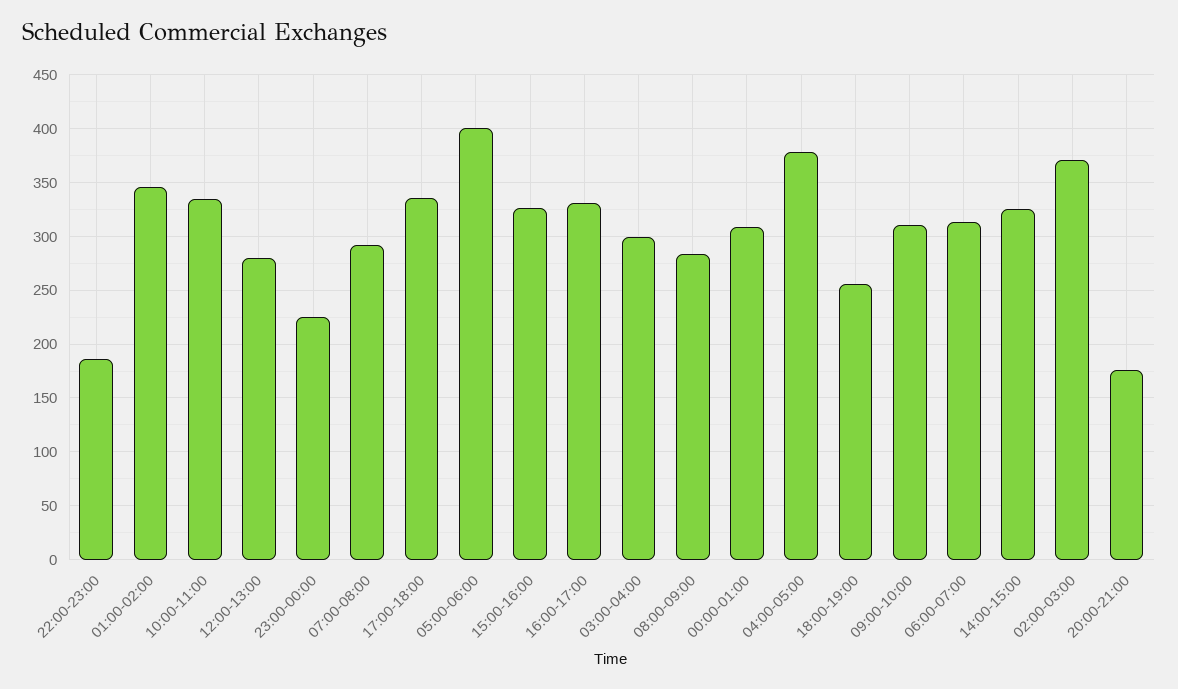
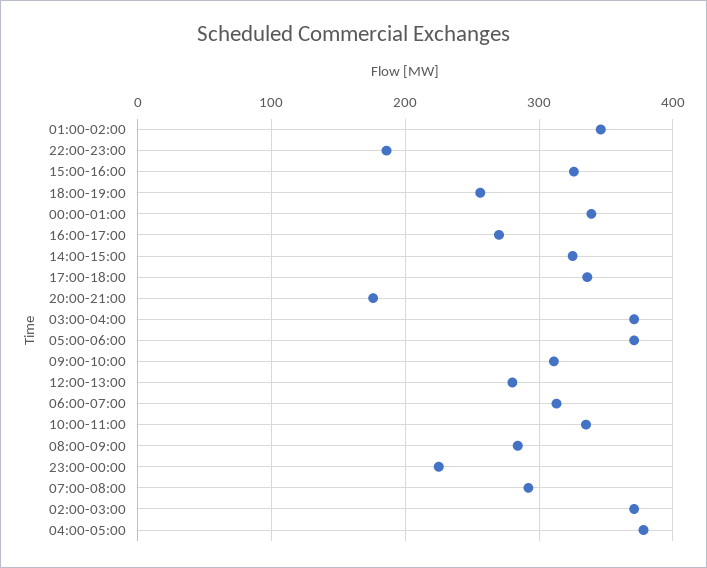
05:00-06:00: 400 -> 370
16:00-17:00: 330 -> 270
03:00-04:00: 300 -> 370
00:00-01:00: 310 -> 340

